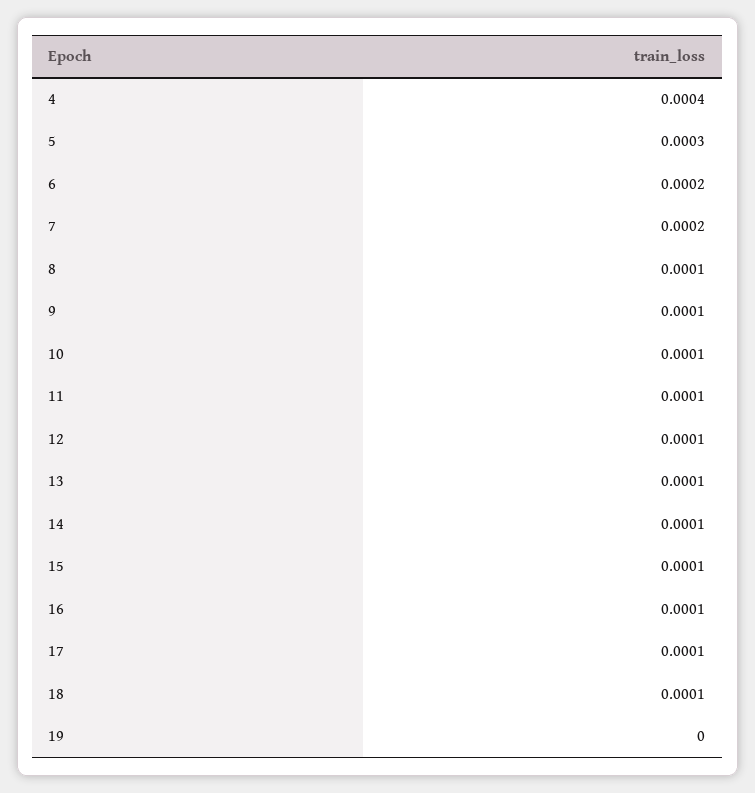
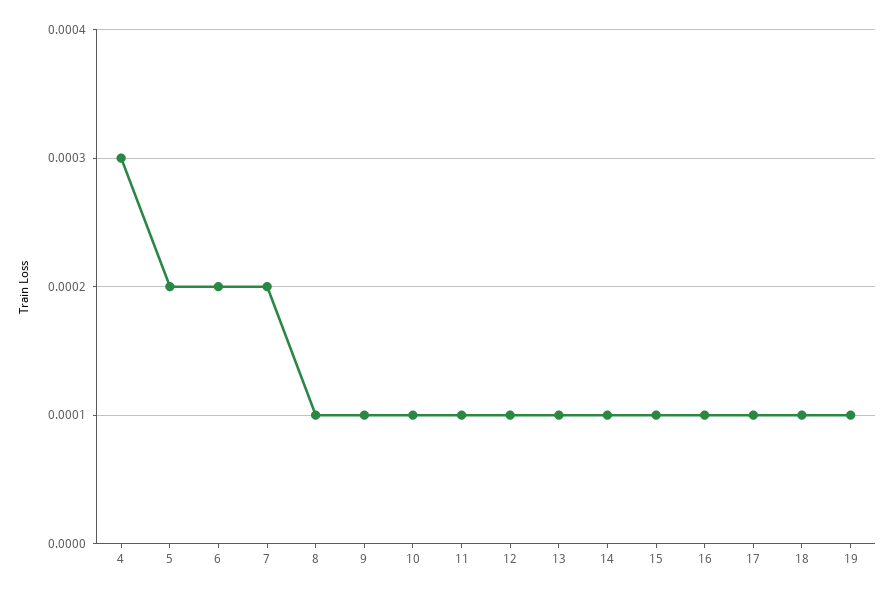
4: 0.0004 -> 0.0003
5: 0.0003 -> 0.0002
19: 0 -> 0.0001

